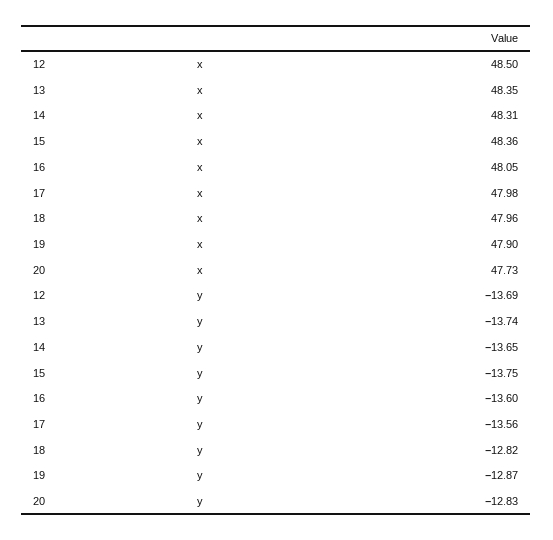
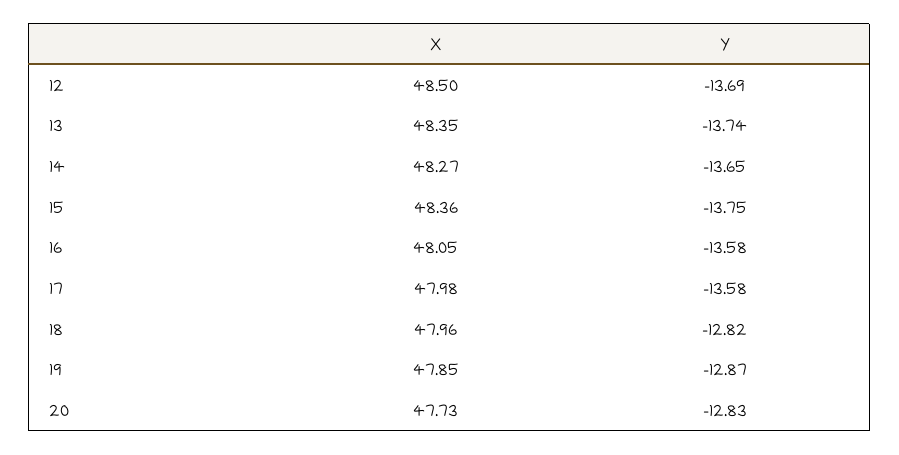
14, x: 48.31 -> 48.27
19, x: 47.9 -> 47.85
16, y: -13.6 -> -13.58
17, y: -13.56 -> -13.58

